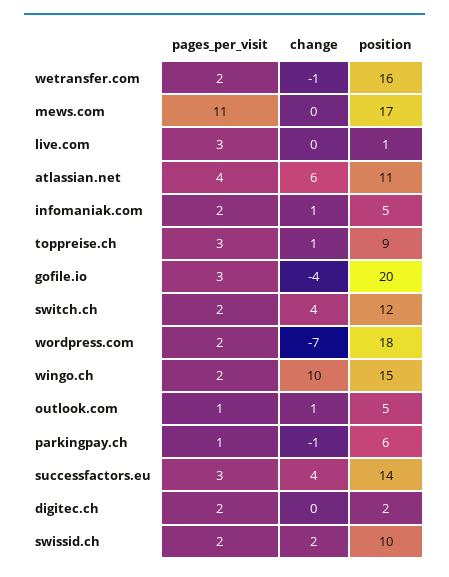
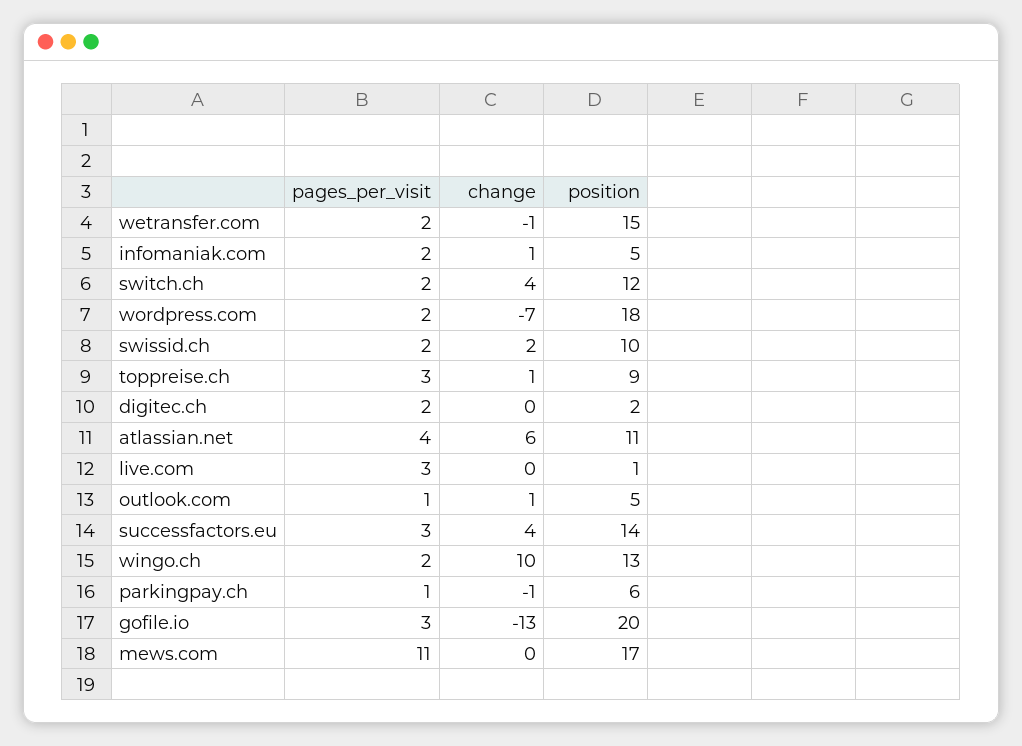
position, wetransfer.com: 16 -> 15
change, gofile.io: -4 -> -13
position, wingo.ch: 15 -> 13

